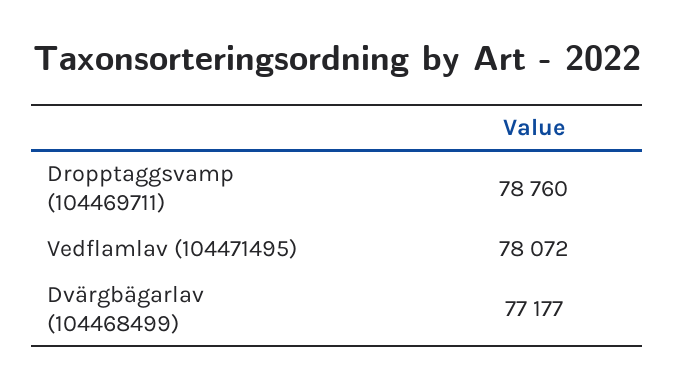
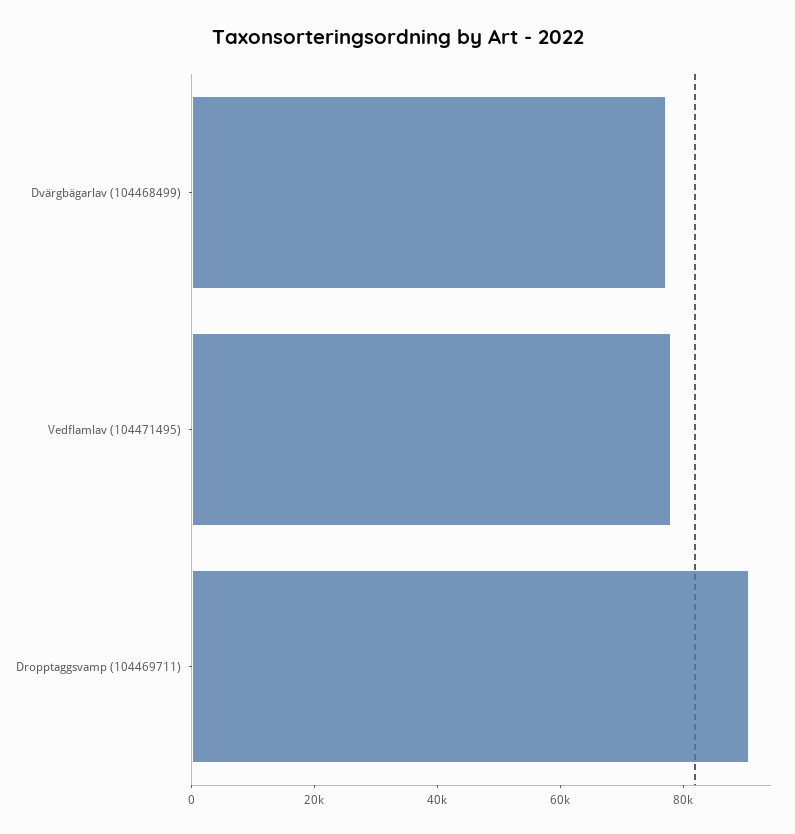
Dropptaggsvamp (104469711): 78760 -> 90000

